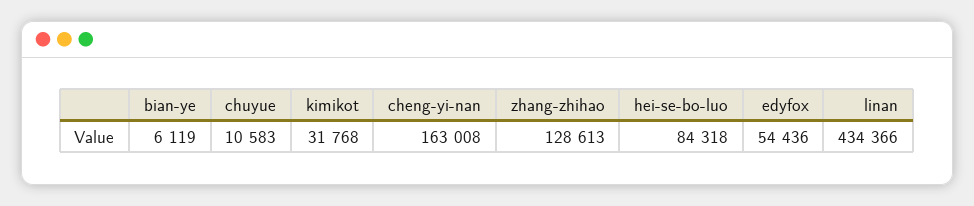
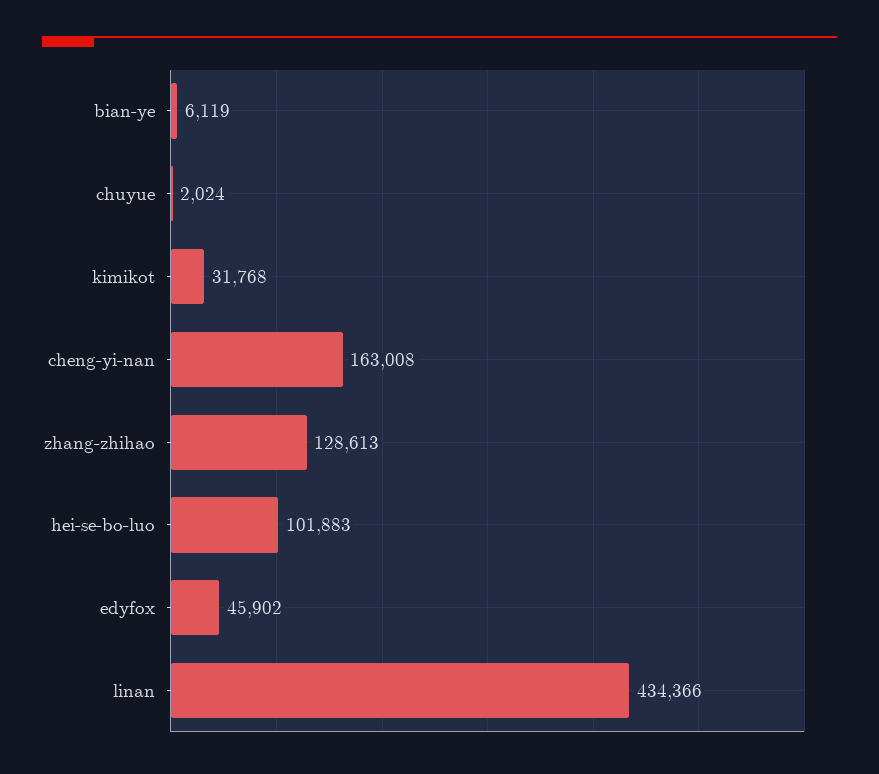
chuyue: 10583 -> 2024
hei-se-bo-luo: 84318 -> 101883
edyfox: 54436 -> 45902

